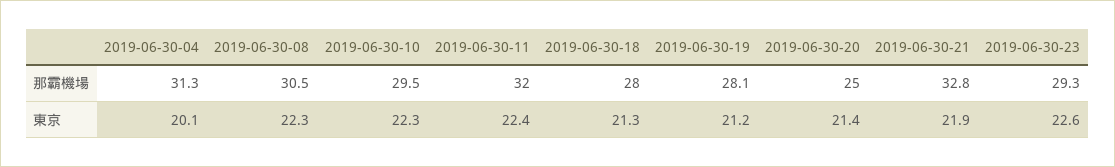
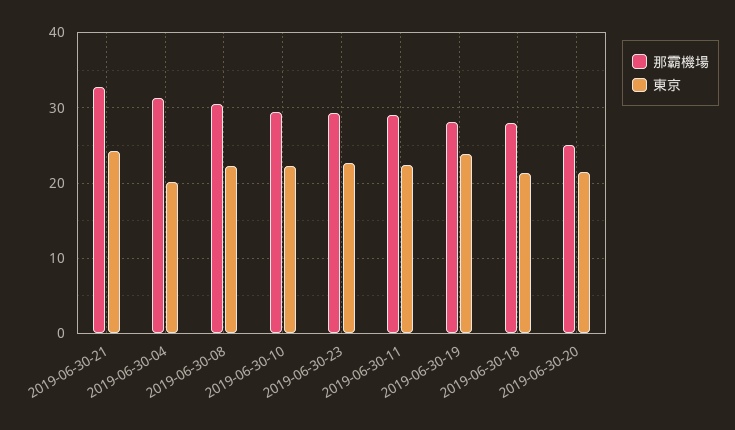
那霸機場, 2019-06-30-11: 32 -> 29
東京, 2019-06-30-19: 21.2 -> 24
東京, 2019-06-30-21: 21.9 -> 24

